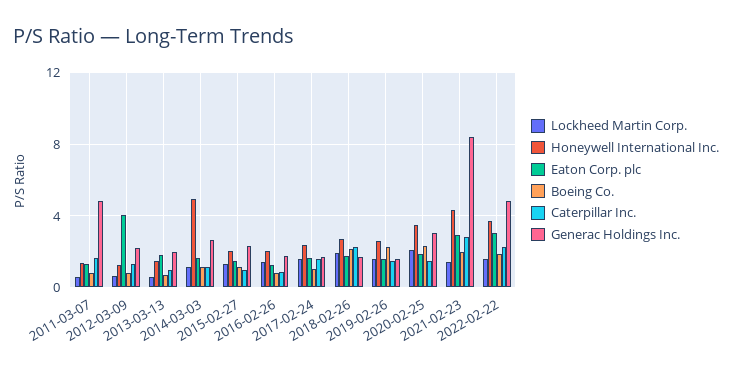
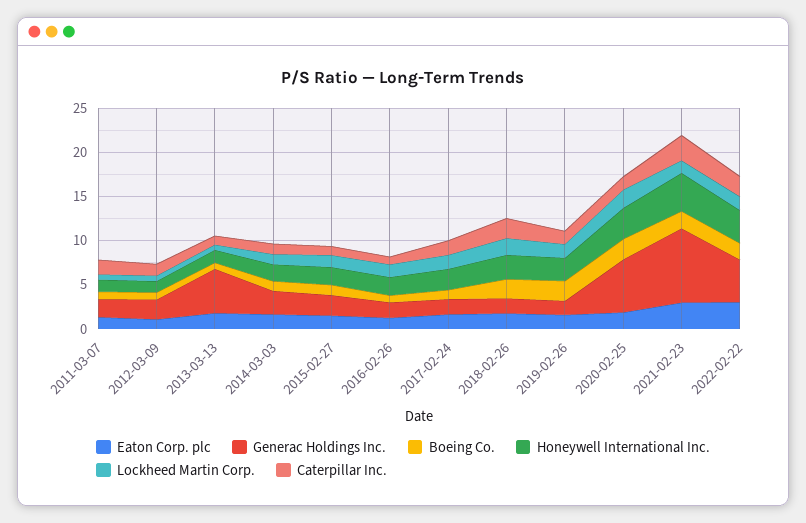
Generac Holdings Inc., 2011-03-07: 5 -> 2
Eaton Corp. plc, 2012-03-09: 4 -> 1
Generac Holdings Inc., 2013-03-13: 2 -> 5
Honeywell International Inc., 2014-03-03: 5 -> 2
Generac Holdings Inc., 2020-02-25: 3 -> 6

